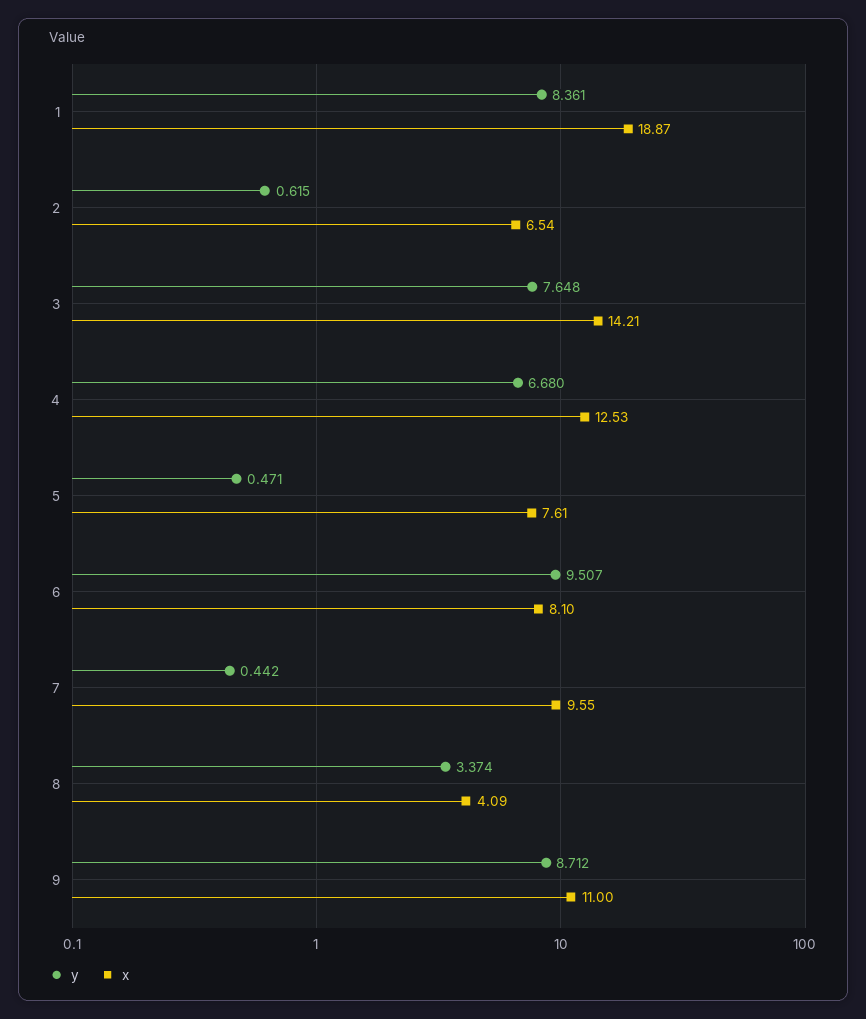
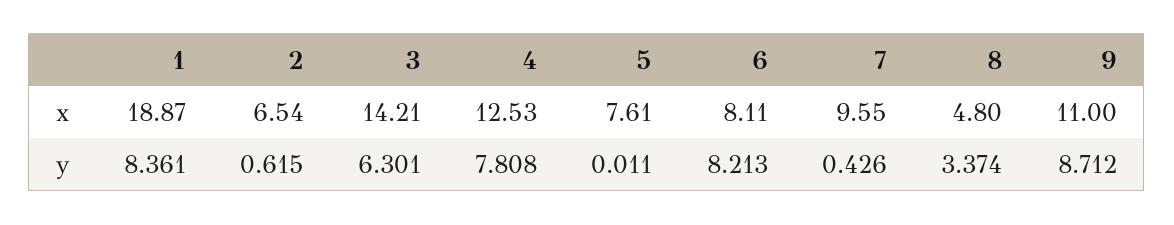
y, 3: 7.648 -> 6.301
y, 4: 6.68 -> 7.808
y, 5: 0.471 -> 0.011
y, 6: 9.507 -> 8.213
x, 6: 8.1 -> 8.11
y, 7: 0.442 -> 0.426
x, 8: 4.09 -> 4.8

